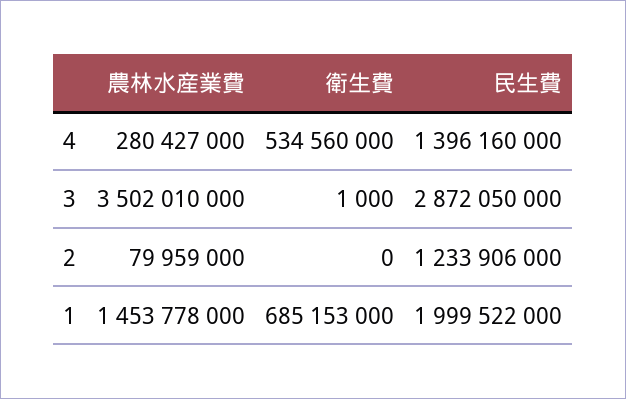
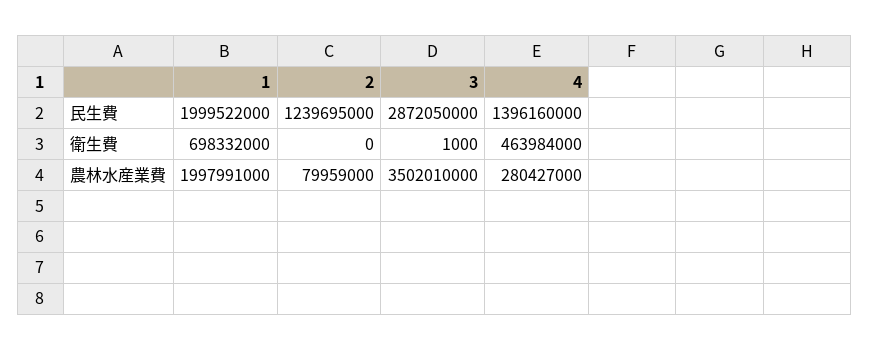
衛生費, 4: 534560000 -> 463984000
民生費, 2: 1233906000 -> 1239695000
農林水産業費, 1: 1453778000 -> 1997991000
衛生費, 1: 685153000 -> 698332000

